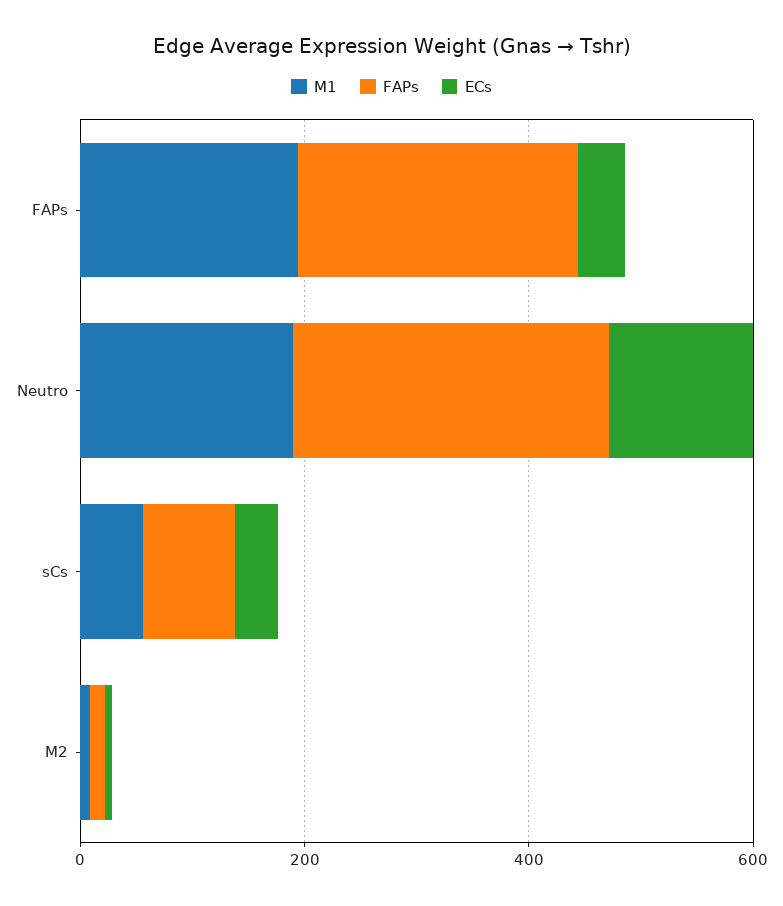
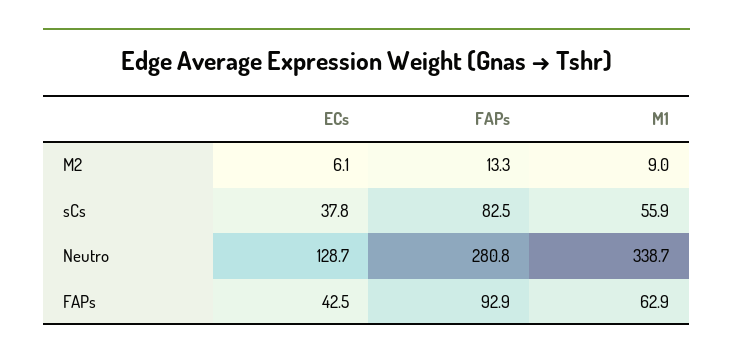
M1, FAPs: 200 -> 62.9
FAPs, FAPs: 250 -> 92.9
M1, Neutro: 200 -> 338.7

